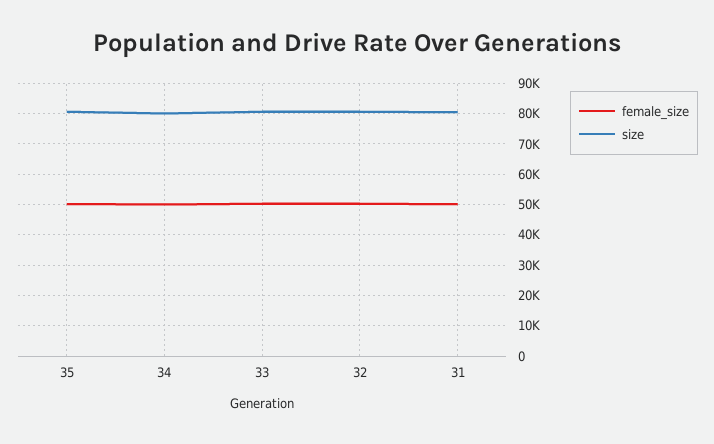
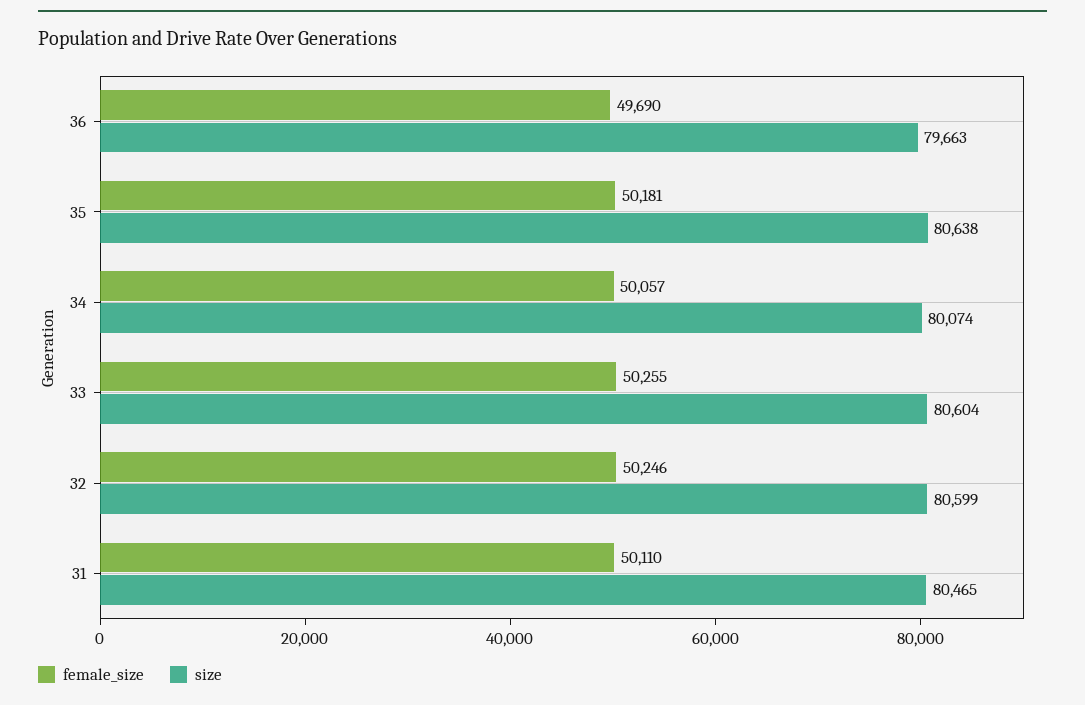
female_size, 36: none -> 49690
size, 36: none -> 79663

